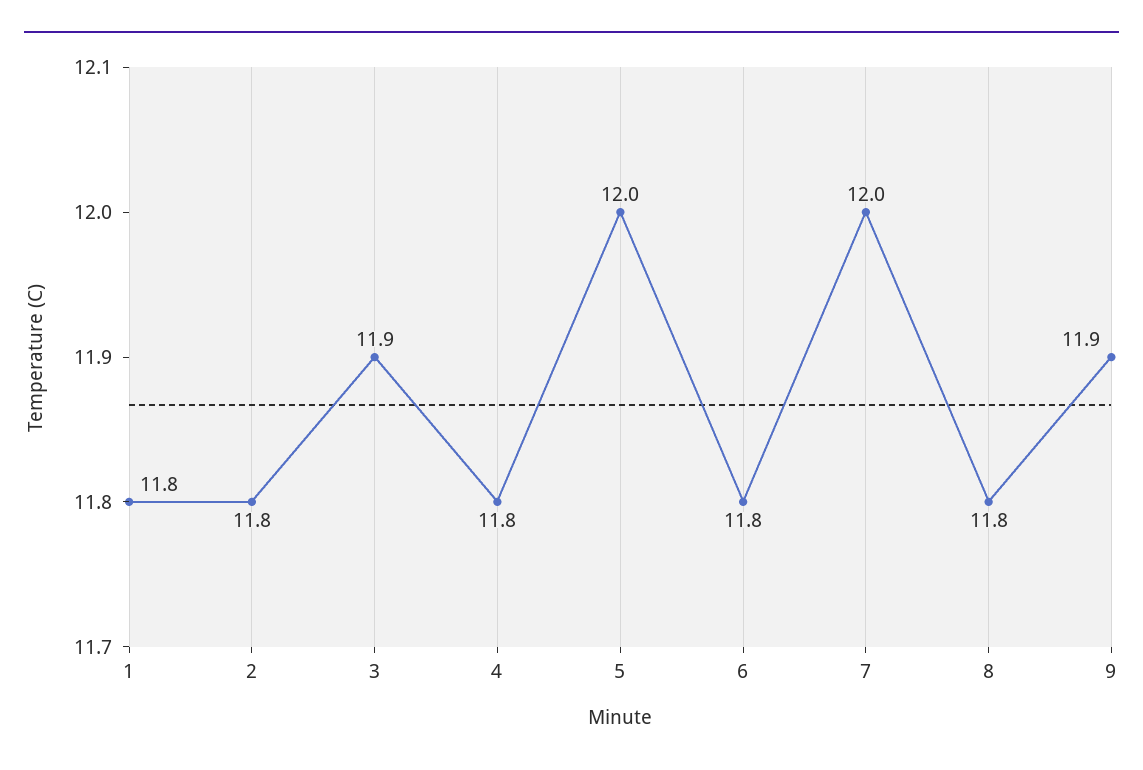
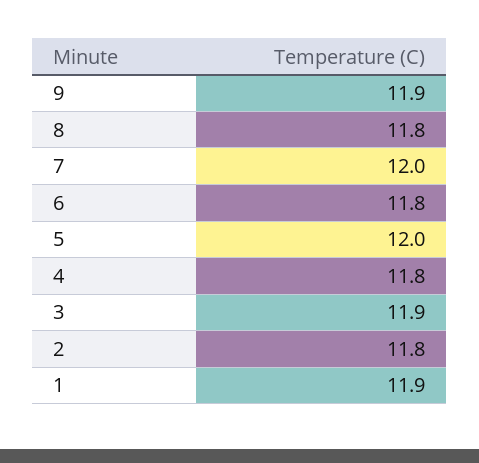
1: 11.8 -> 11.9

